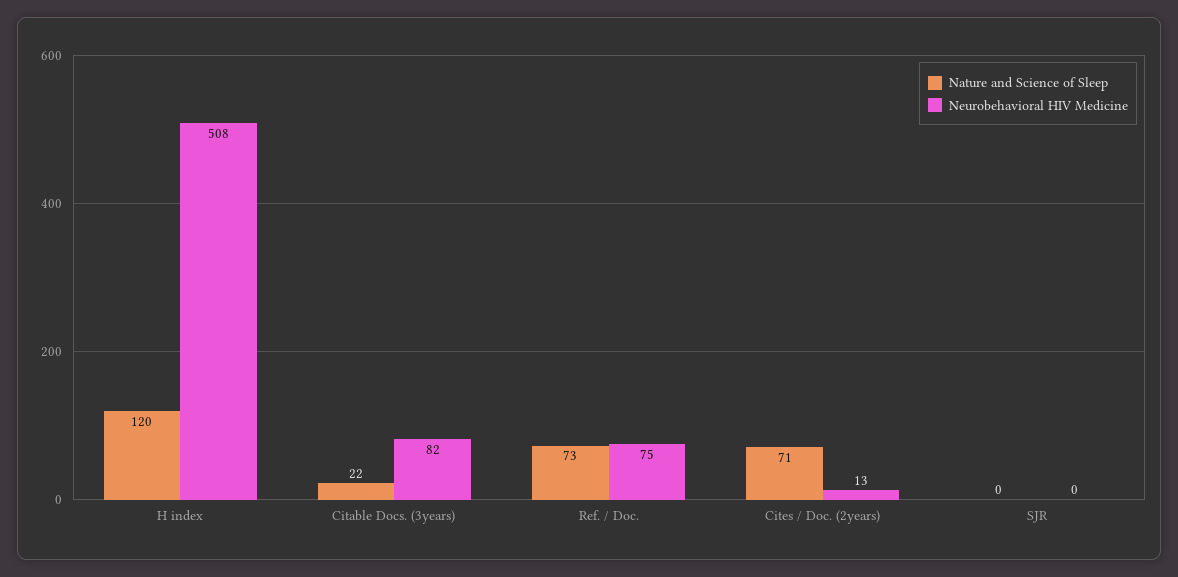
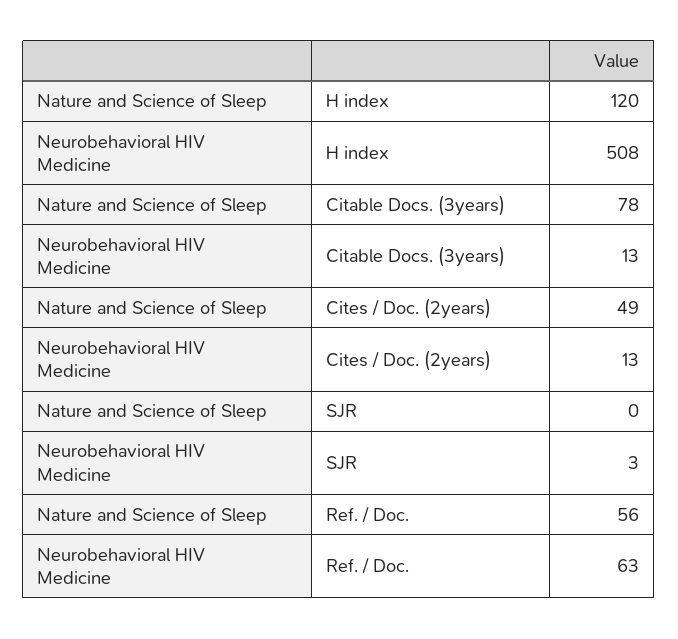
Nature and Science of Sleep, Citable Docs. (3years): 22 -> 78
Neurobehavioral HIV Medicine, Citable Docs. (3years): 82 -> 13
Nature and Science of Sleep, Ref. / Doc.: 73 -> 56
Neurobehavioral HIV Medicine, Ref. / Doc.: 75 -> 63
Nature and Science of Sleep, Cites / Doc. (2years): 71 -> 49
Neurobehavioral HIV Medicine, SJR: 0 -> 3

